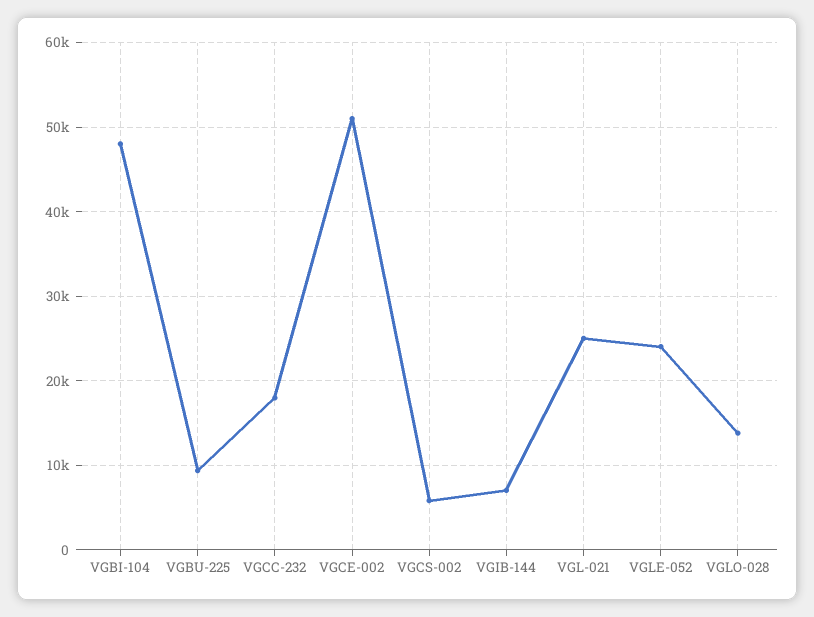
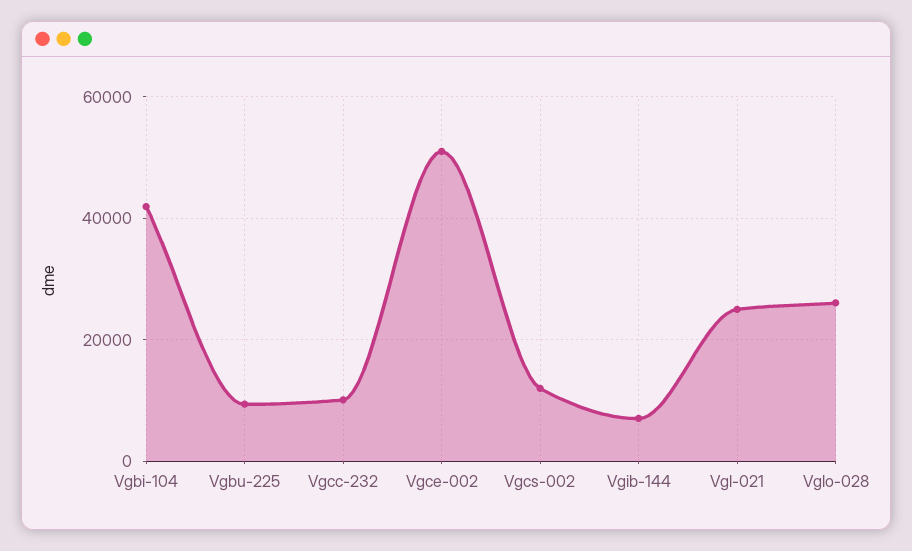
VGBI-104: 48000 -> 42000
VGCC-232: 18000 -> 10000
VGCS-002: 6000 -> 12000
VGLE-052: 24000 -> none
VGLO-028: 14000 -> 26000

